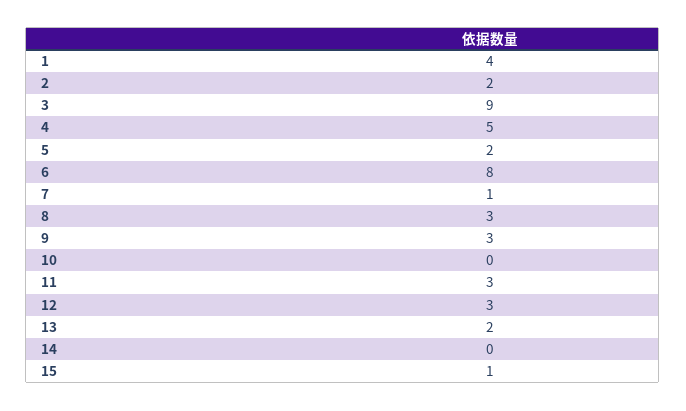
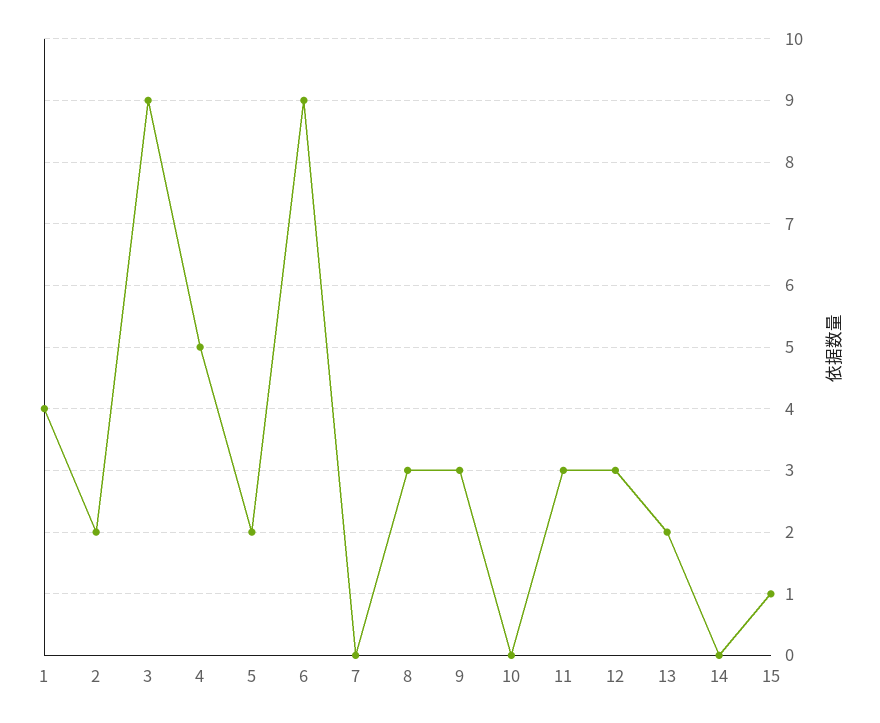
6: 8 -> 9
7: 1 -> 0

